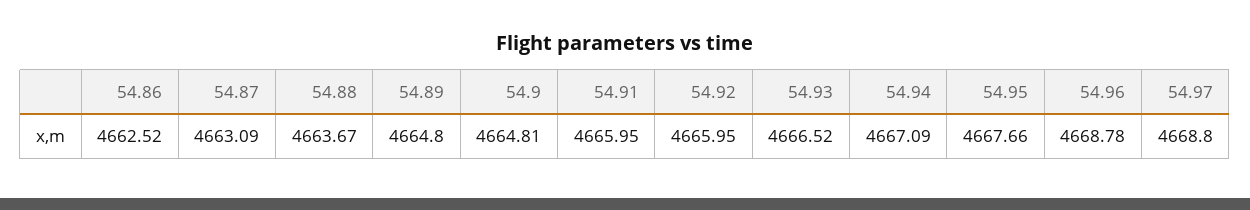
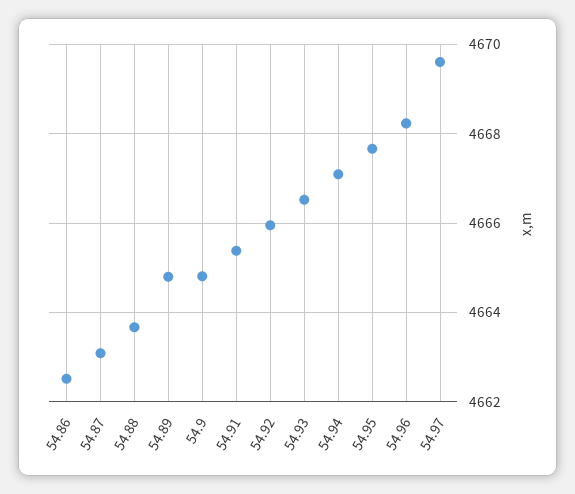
54.91: 4665.95 -> 4665.4
54.96: 4668.78 -> 4668.2
54.97: 4668.8 -> 4669.6

